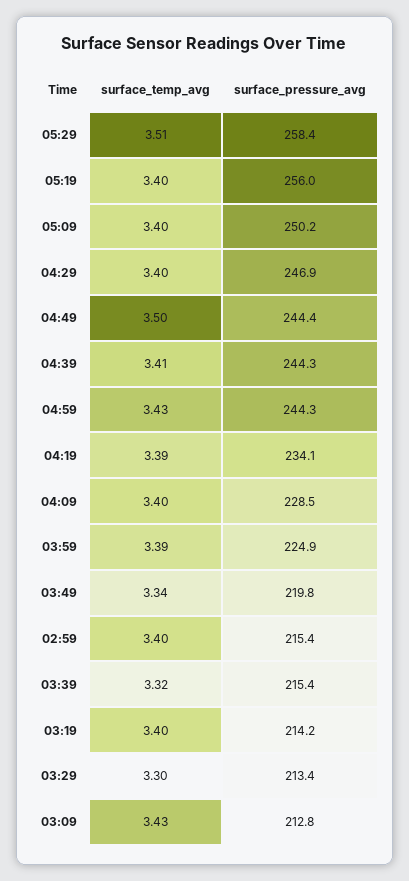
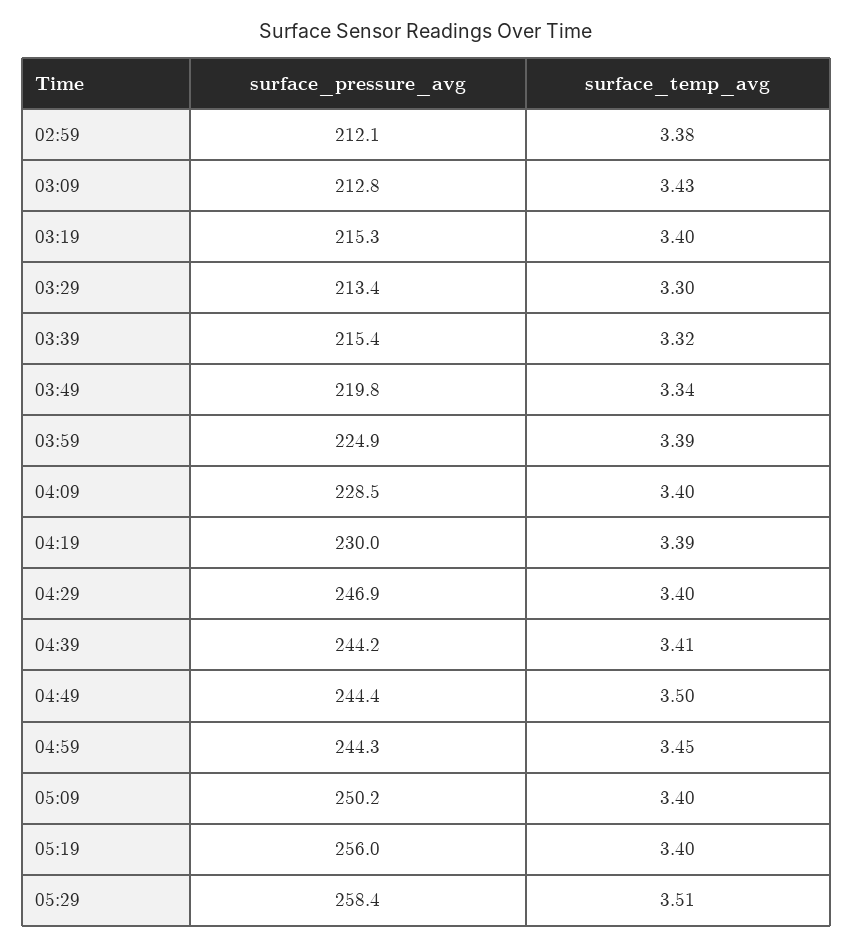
surface_pressure_avg, 04:39: 244.3 -> 244.2
surface_temp_avg, 04:59: 3.43 -> 3.45
surface_pressure_avg, 04:19: 234.1 -> 230
surface_temp_avg, 02:59: 3.4 -> 3.38
surface_pressure_avg, 02:59: 215.4 -> 212.1
surface_pressure_avg, 03:19: 214.2 -> 215.3

